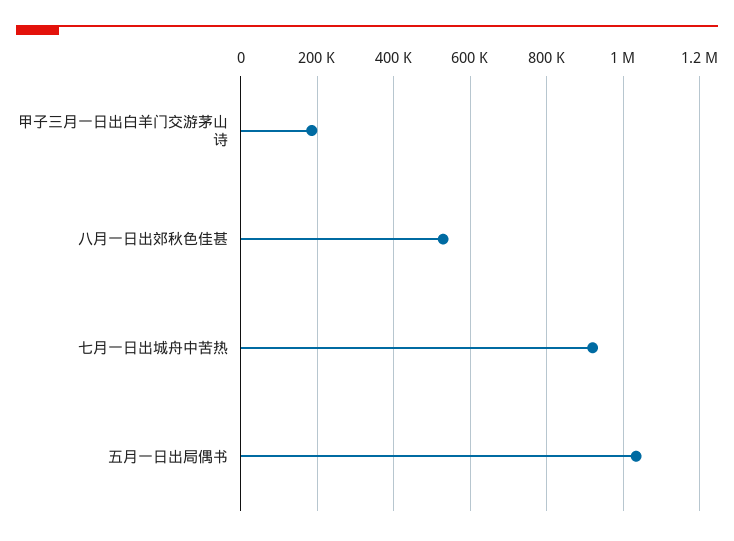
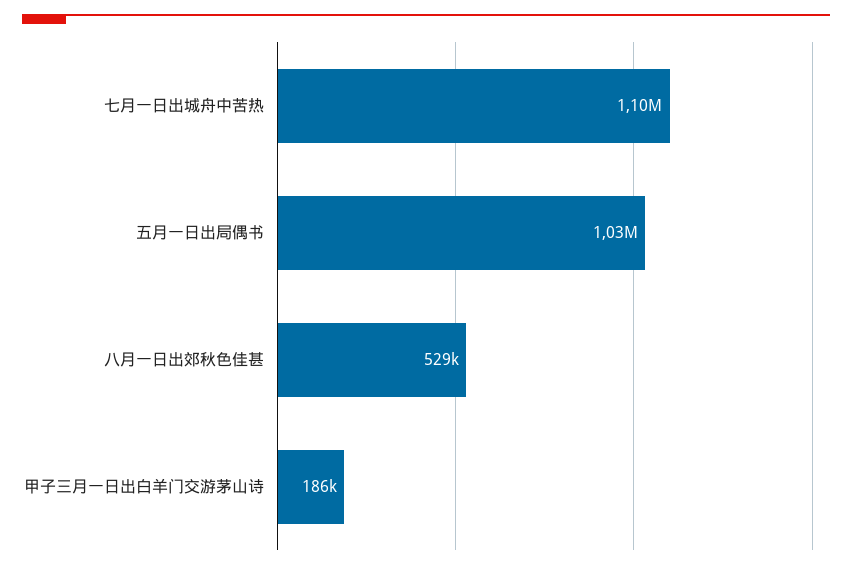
七月一日出城舟中苦热: 920000 -> 1100000

